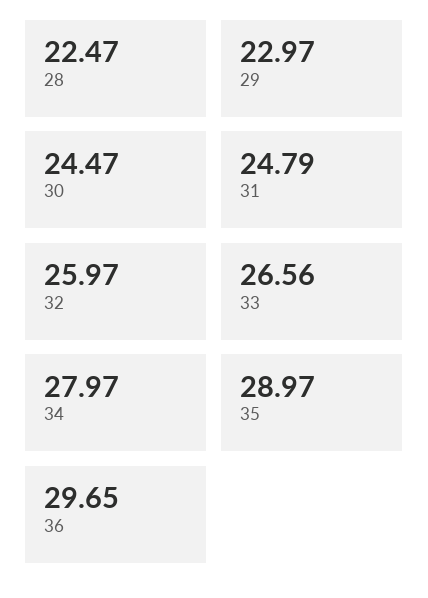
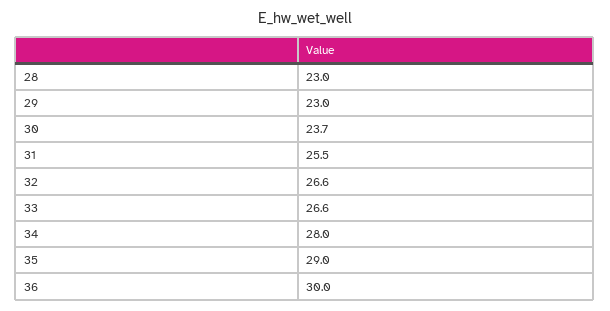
28: 22.47 -> 23
30: 24.47 -> 23.7
31: 24.79 -> 25.5
32: 25.97 -> 26.6
36: 29.65 -> 30

